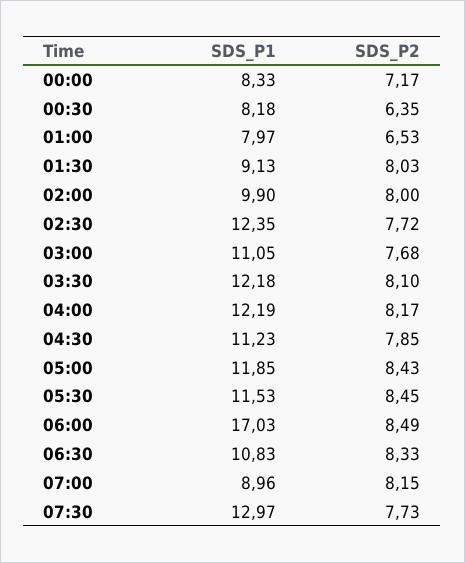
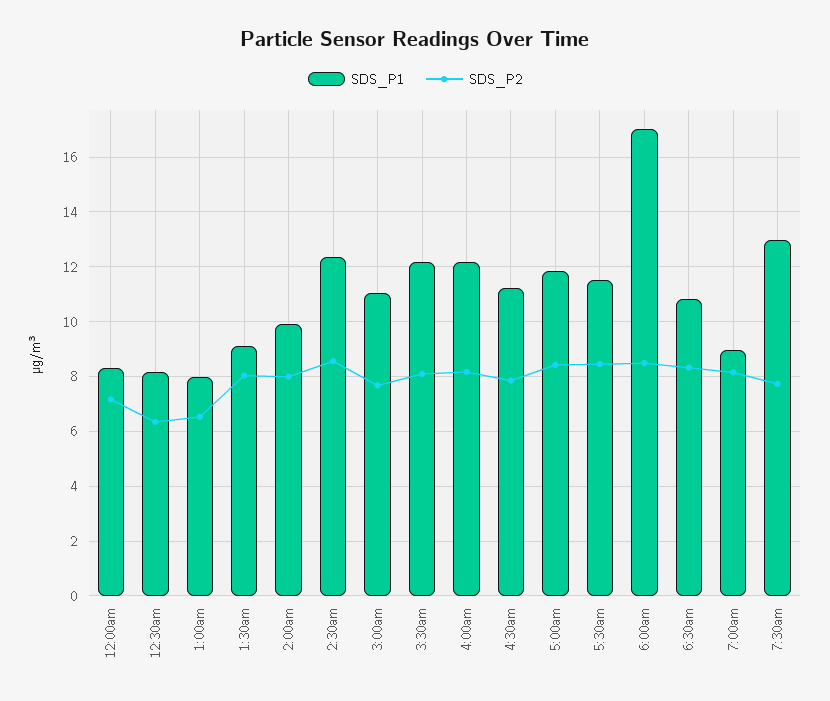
SDS_P2, 02:30: 7.72 -> 8.5

